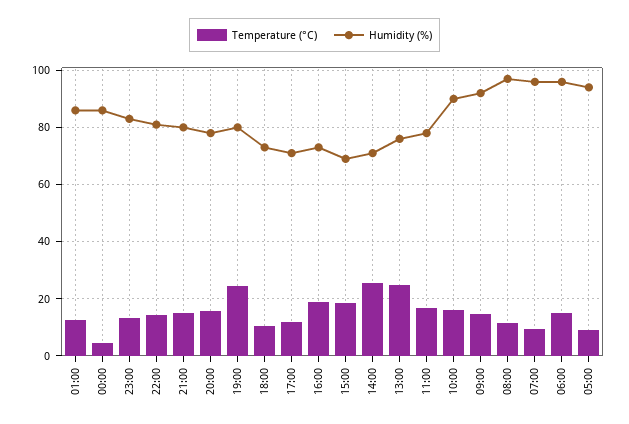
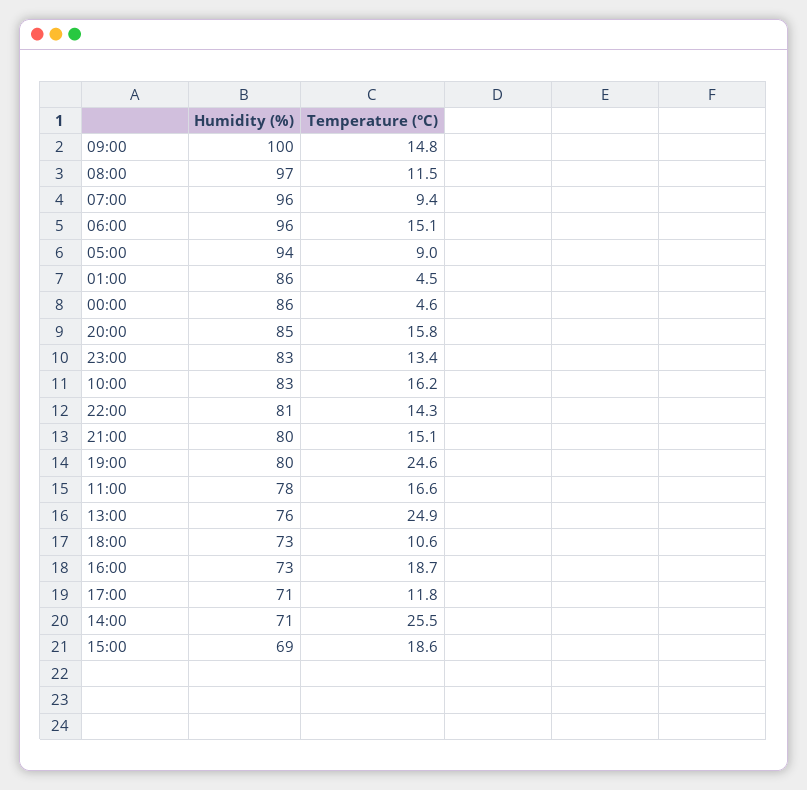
Temperature (°C), 01:00: 12.5 -> 4.5
Humidity (%), 20:00: 77.5 -> 85
Humidity (%), 10:00: 90 -> 83
Humidity (%), 09:00: 92.5 -> 100

